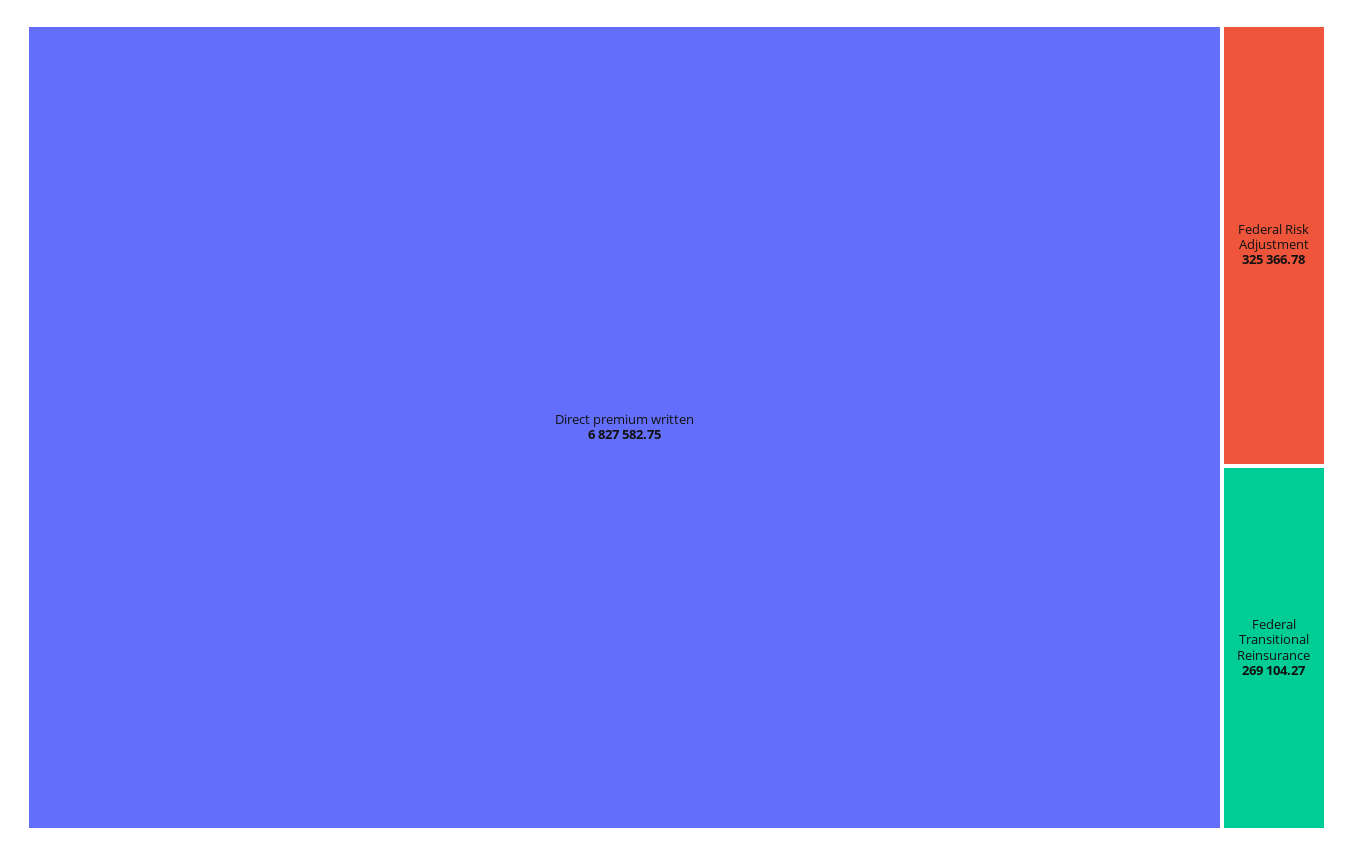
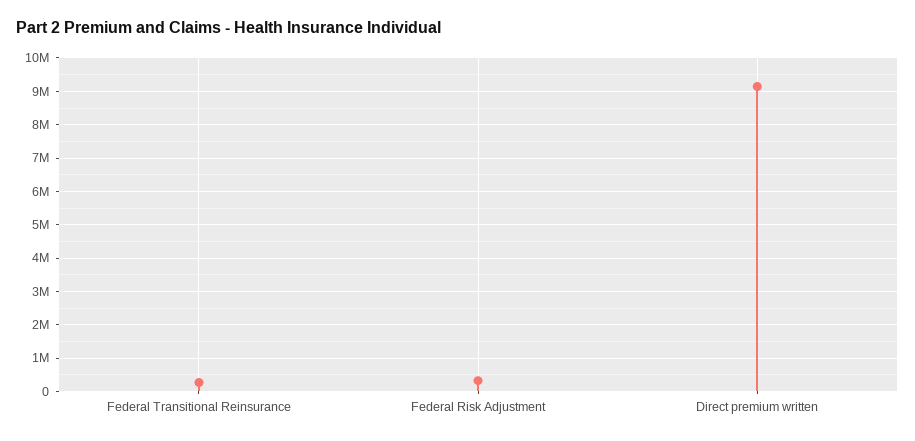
Direct premium written: 6827582.75 -> 9200000

